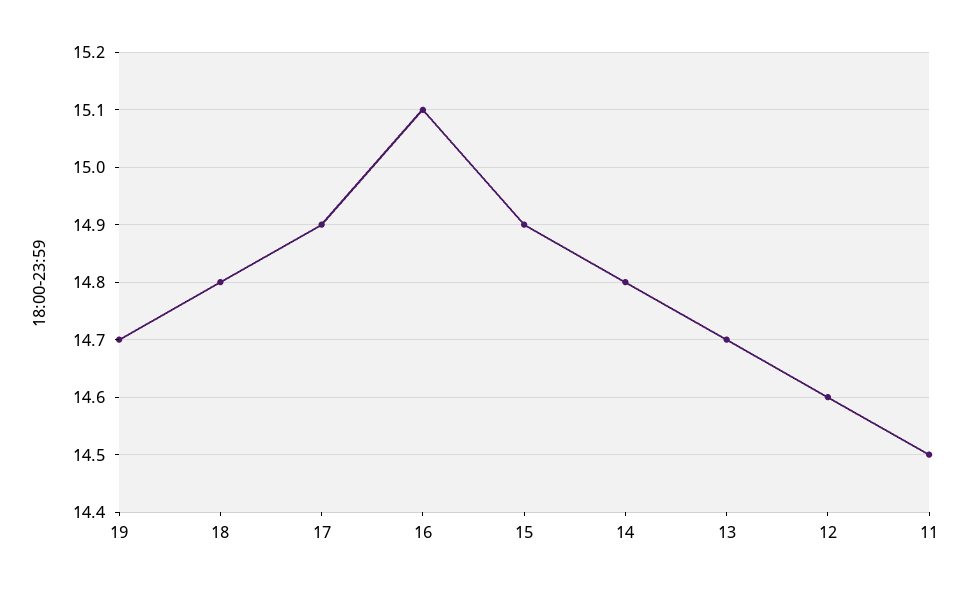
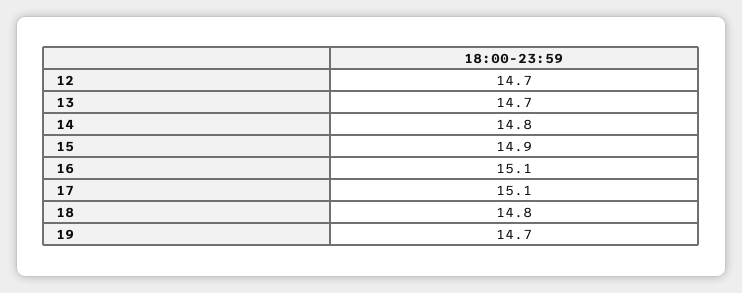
17: 14.9 -> 15.1
12: 14.6 -> 14.7
11: 14.5 -> none

